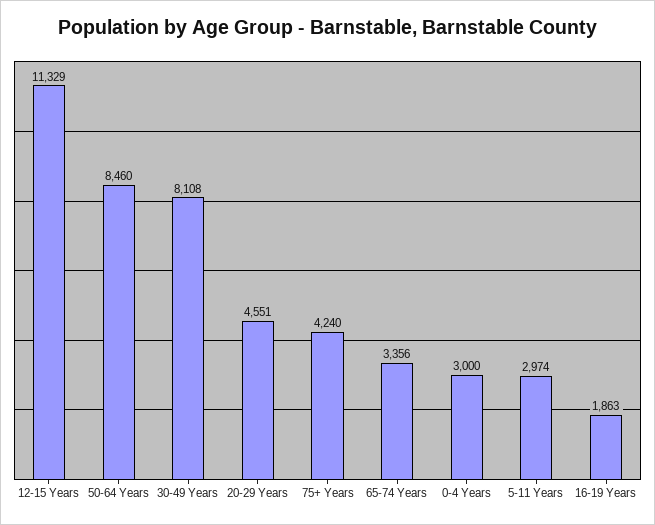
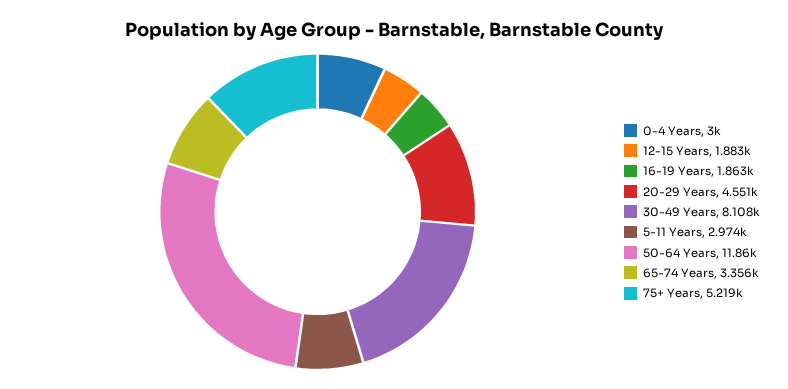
12-15 Years: 11329 -> 1883
50-64 Years: 8460 -> 11860
75+ Years: 4240 -> 5219

